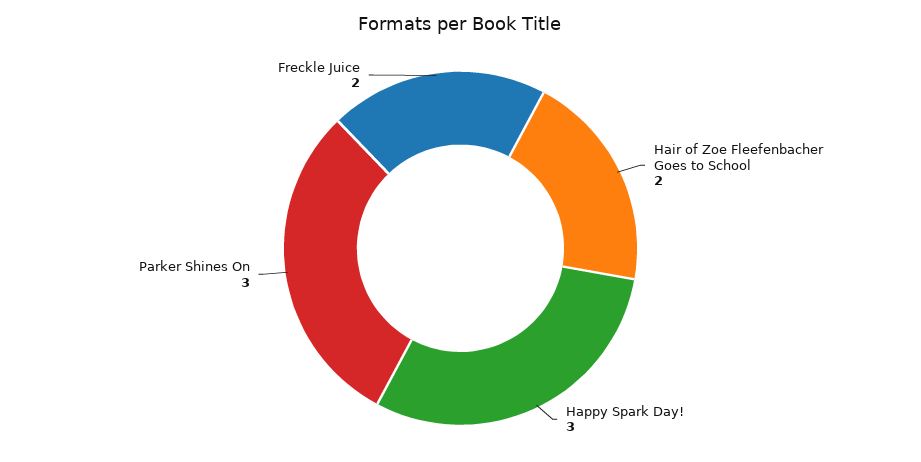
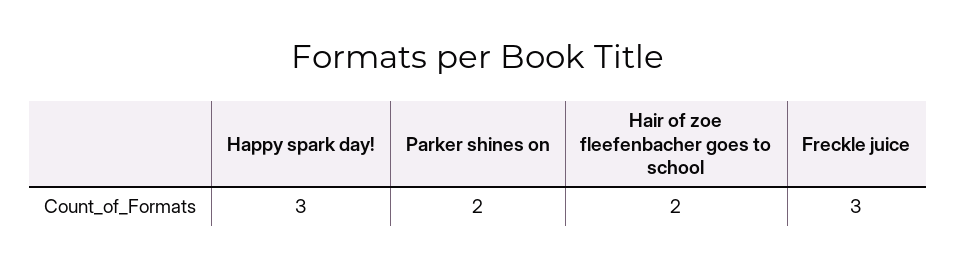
Parker Shines On: 3 -> 2
Freckle Juice: 2 -> 3

